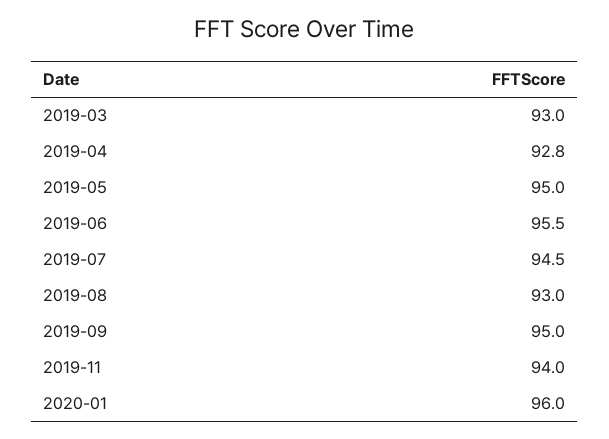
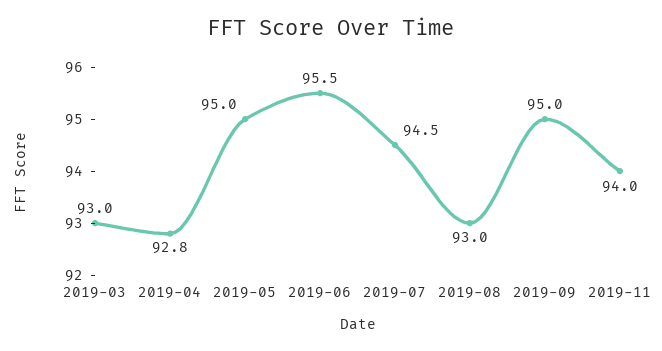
2020-01: 96 -> none

